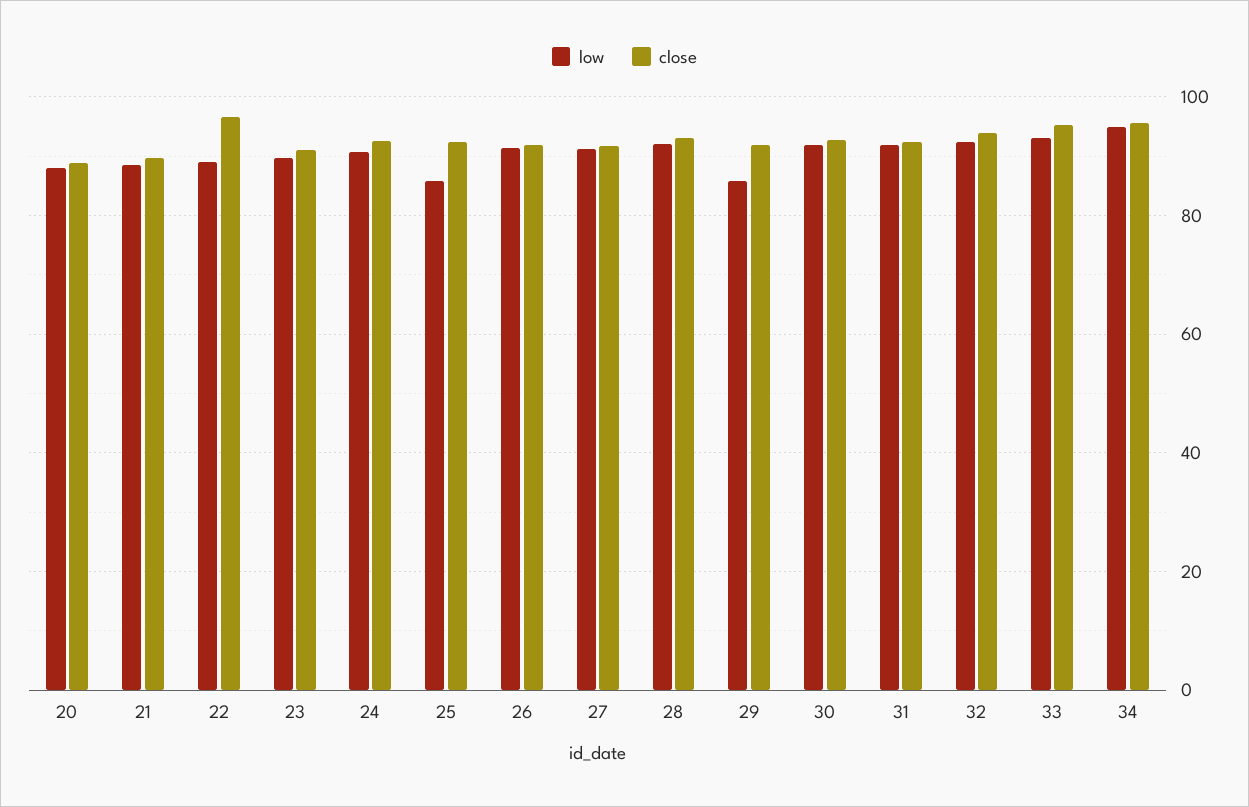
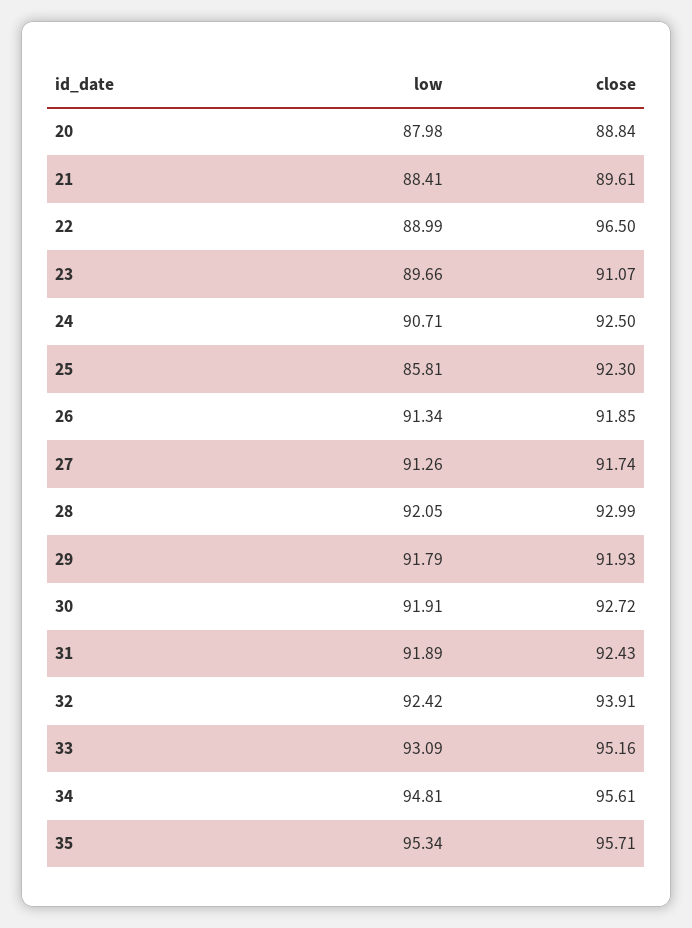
low, 29: 86 -> 91.79
low, 35: none -> 95.34
close, 35: none -> 95.71

